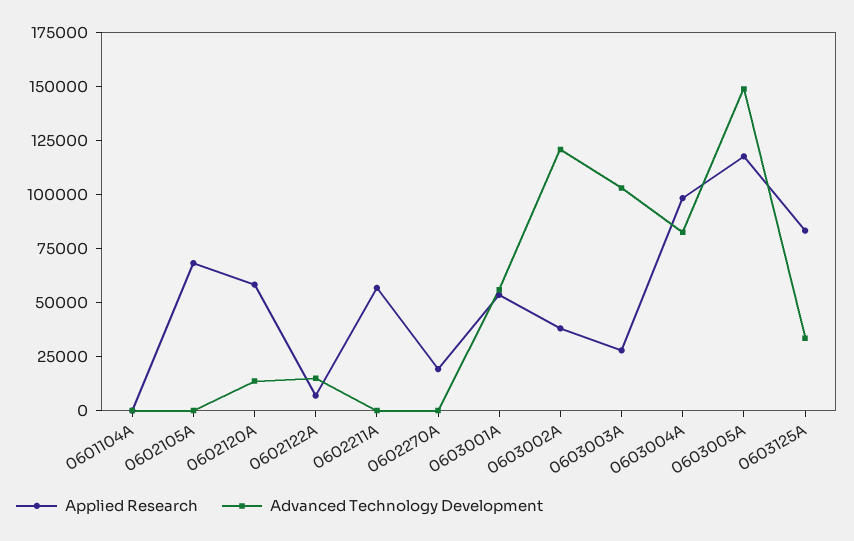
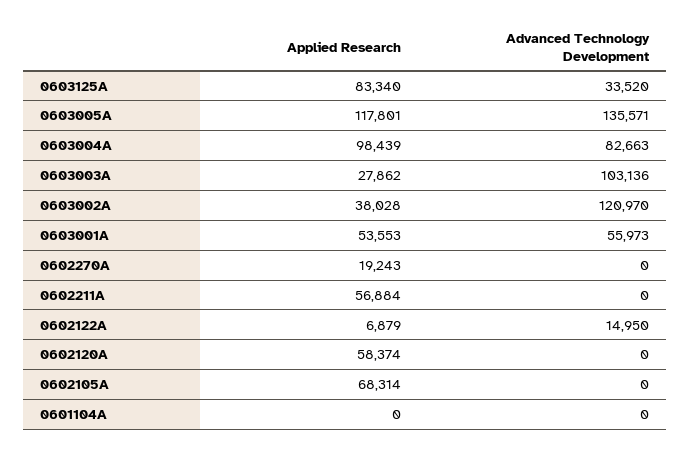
Advanced Technology Development, 0602120A: 15000 -> 0
Advanced Technology Development, 0603005A: 150000 -> 135571

